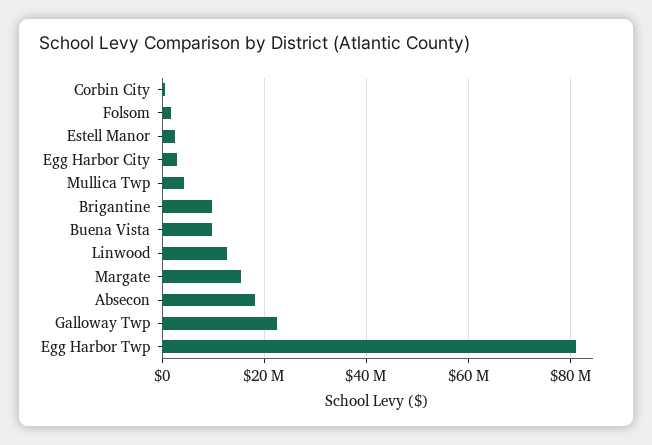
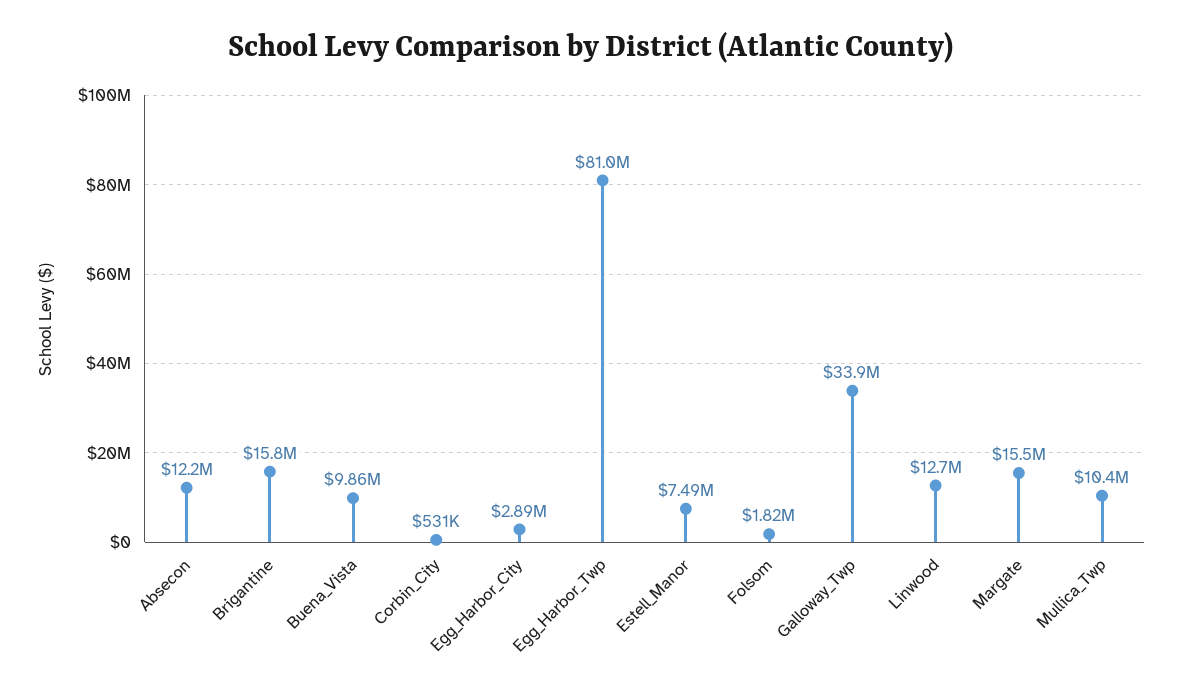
Estell Manor: 2000000 -> 7490000
Mullica Twp: 4000000 -> 10400000
Brigantine: 10000000 -> 15800000
Absecon: 18000000 -> 12200000
Galloway Twp: 22000000 -> 33900000

